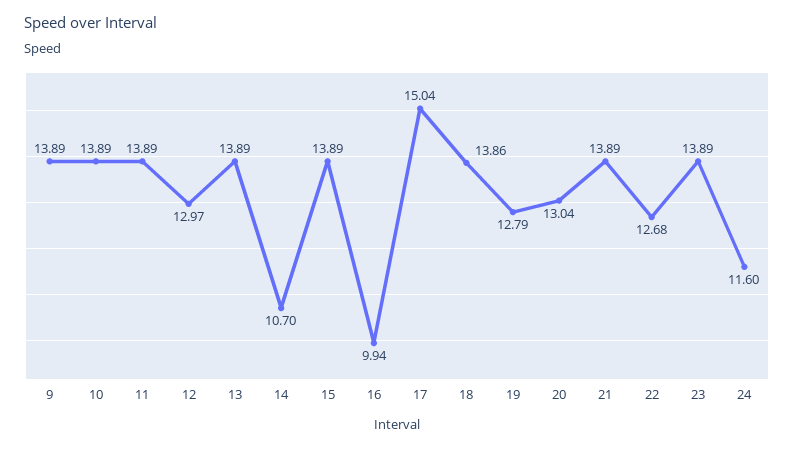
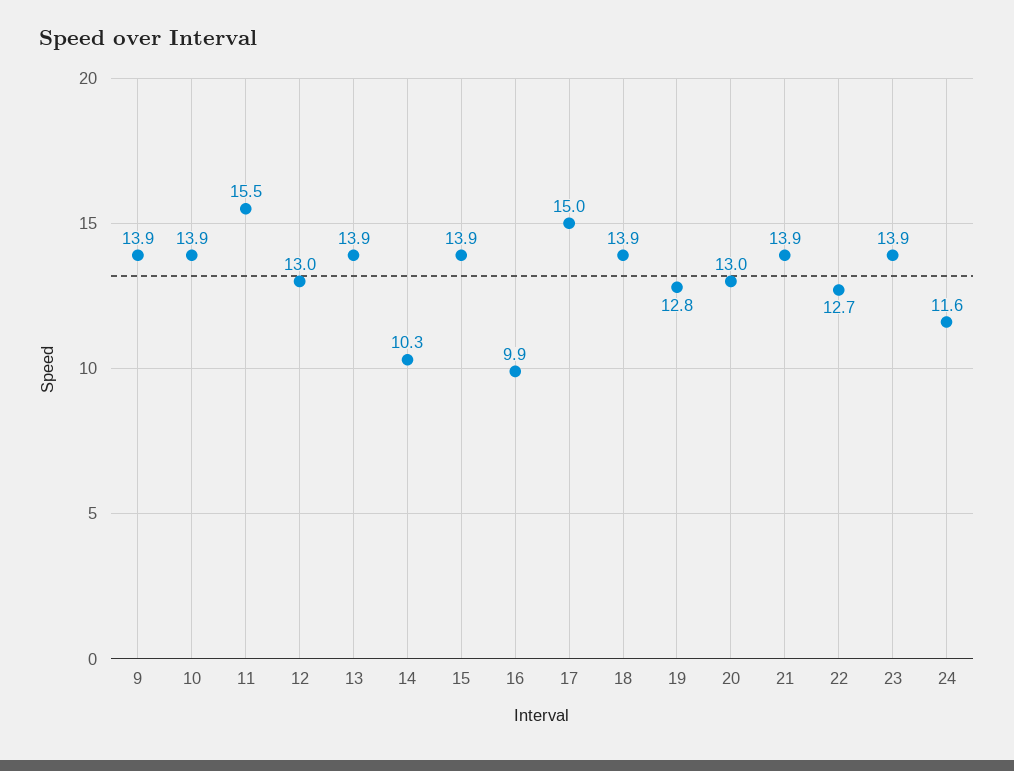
11: 13.89 -> 15.5
14: 10.7 -> 10.3

